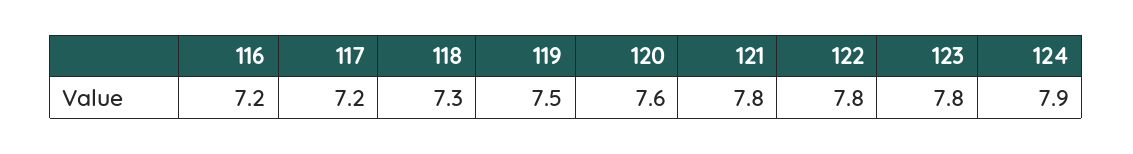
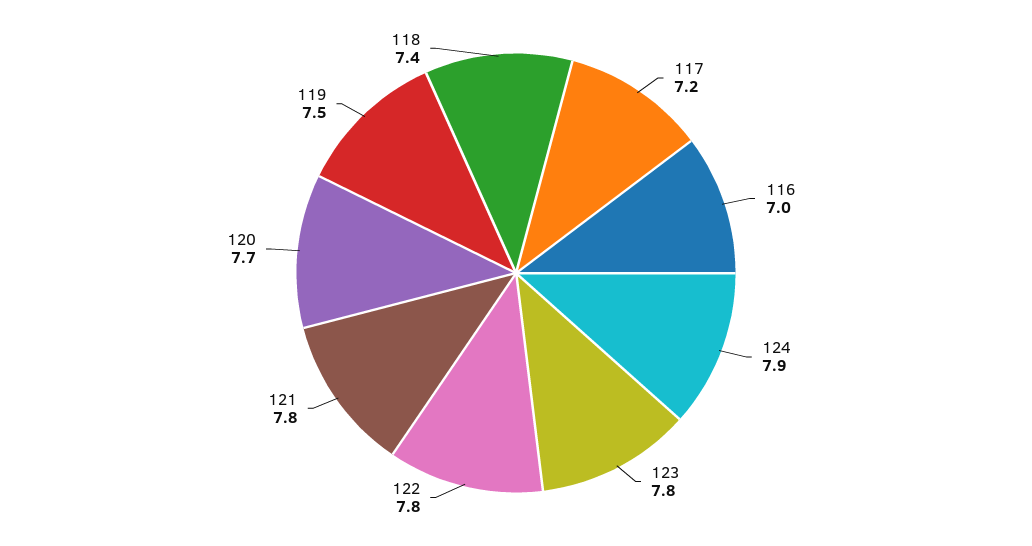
116: 7.2 -> 7
118: 7.3 -> 7.4
120: 7.6 -> 7.7

